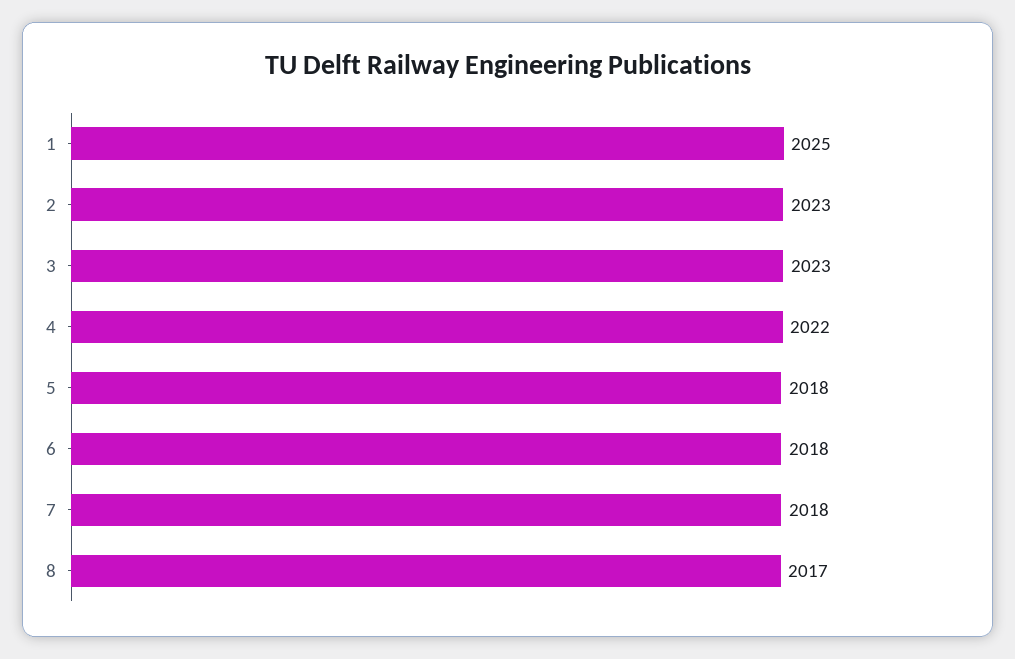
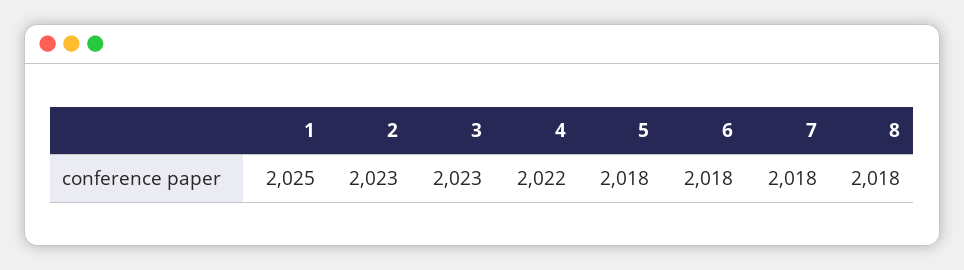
8: 2017 -> 2018

